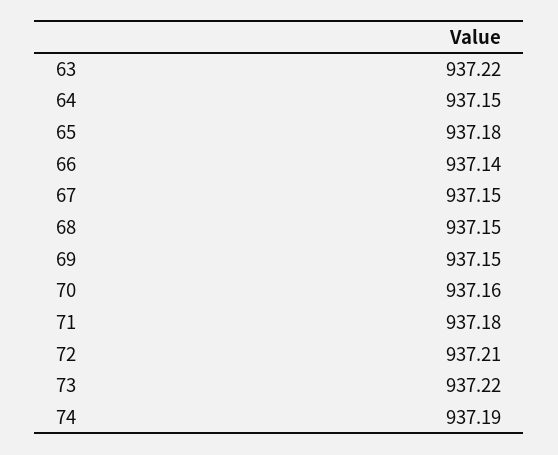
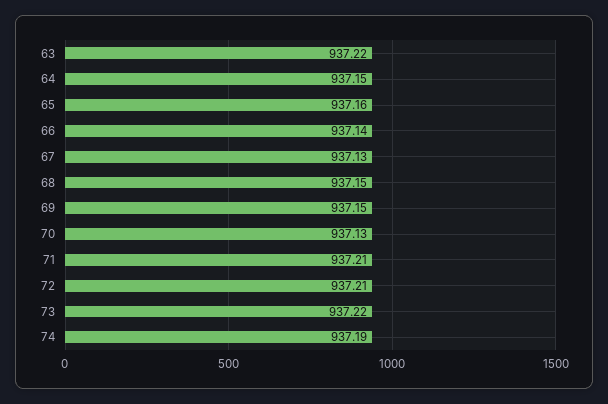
65: 937.18 -> 937.16
67: 937.15 -> 937.13
70: 937.16 -> 937.13
71: 937.18 -> 937.21

